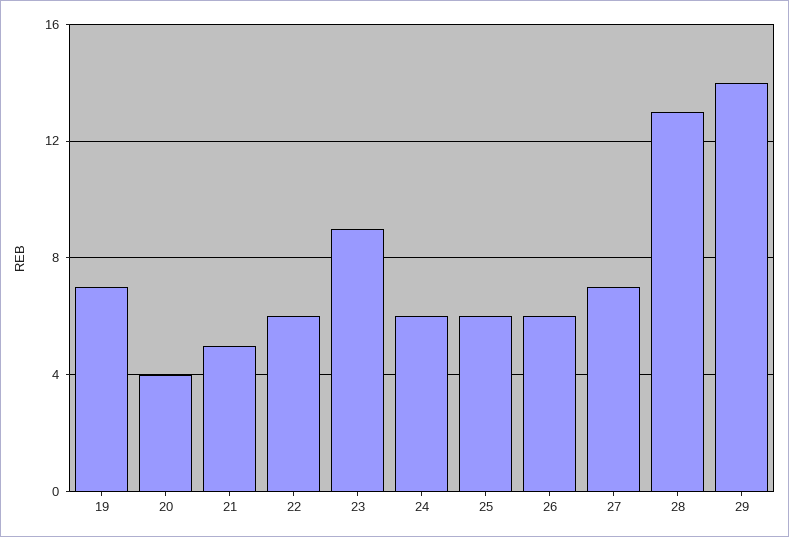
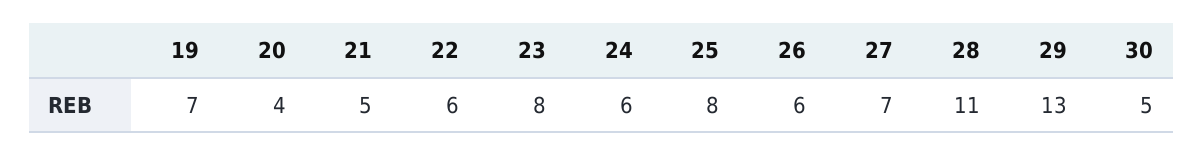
23: 9 -> 8
25: 6 -> 8
28: 13 -> 11
29: 14 -> 13
30: none -> 5

